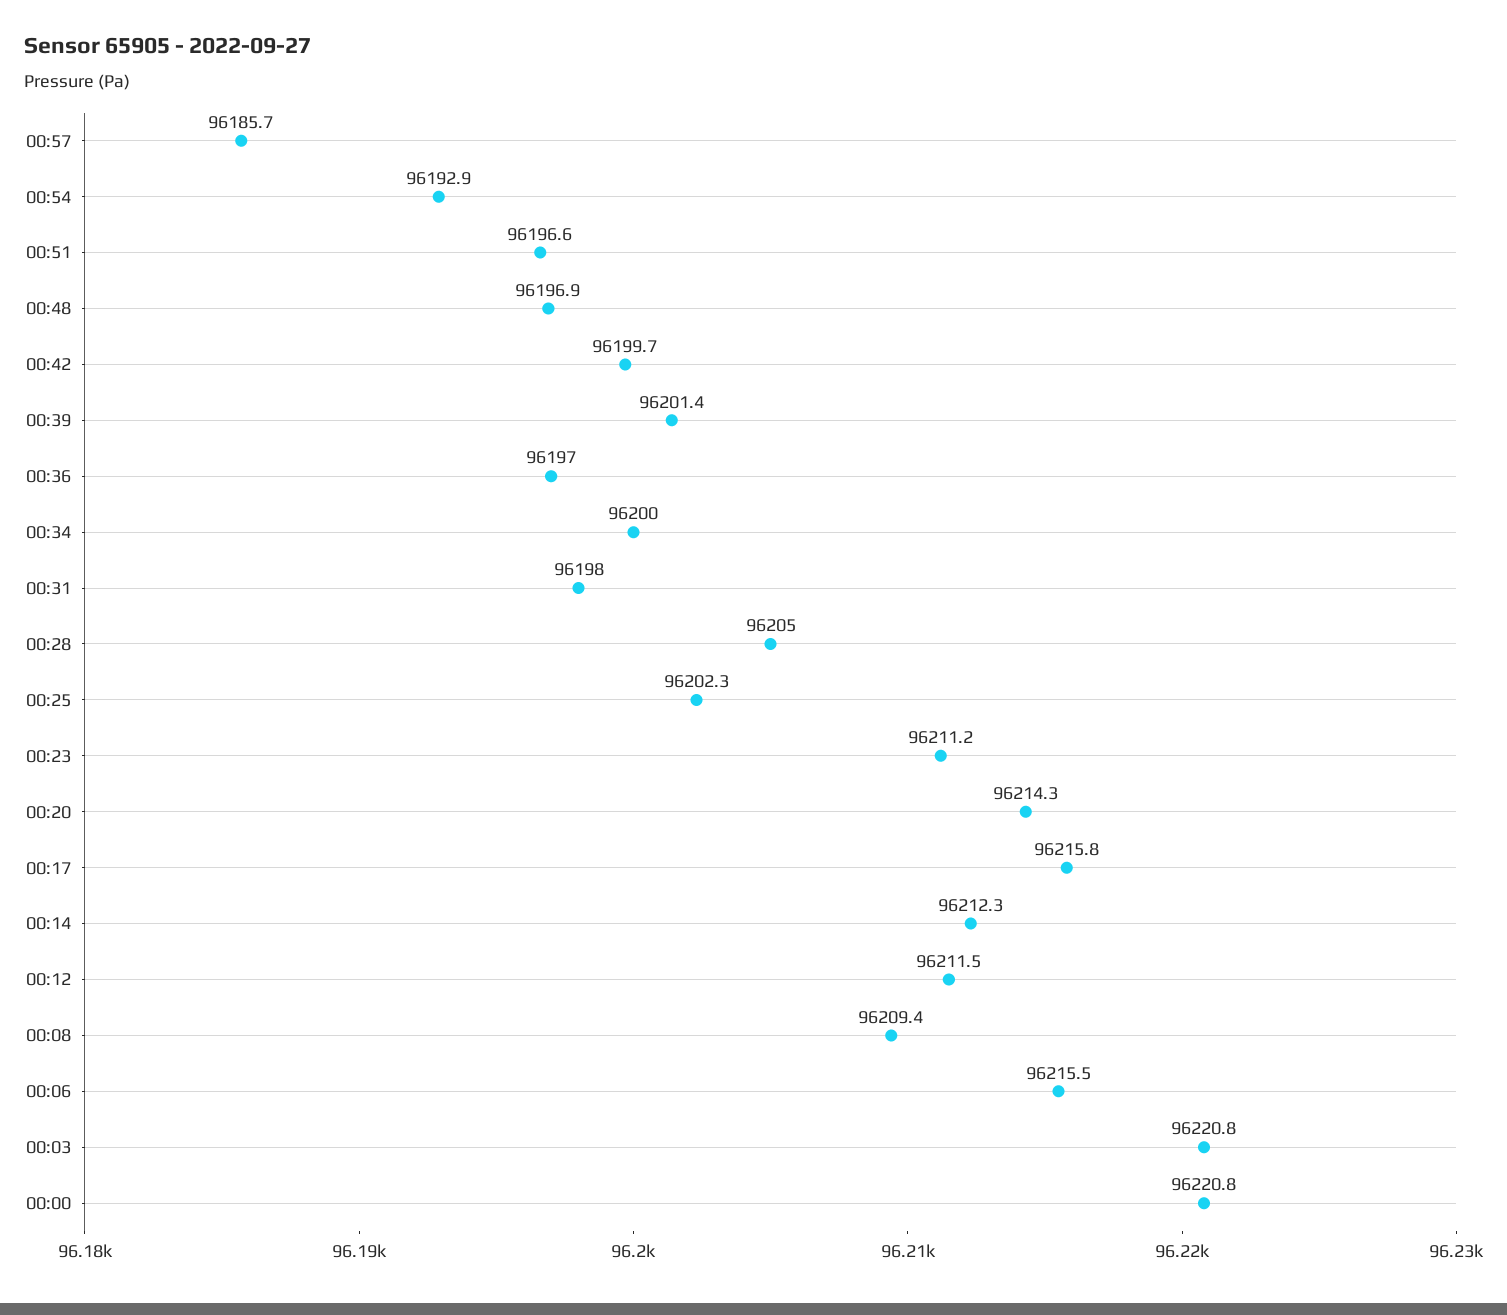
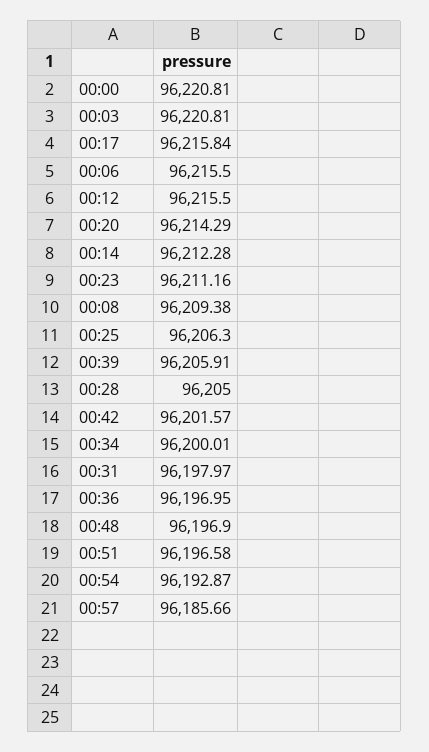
00:42: 96199.7 -> 96201.57
00:39: 96201.4 -> 96205.91
00:25: 96202.3 -> 96206.3
00:12: 96211.5 -> 96215.5

